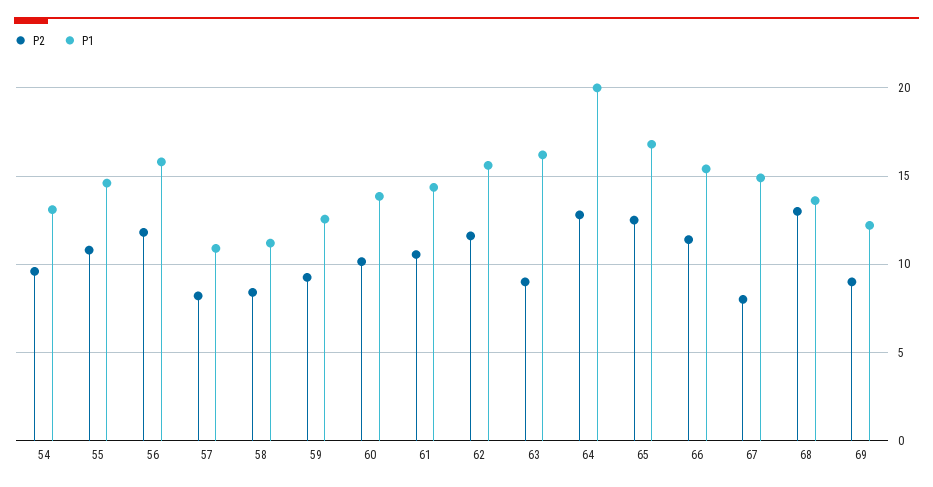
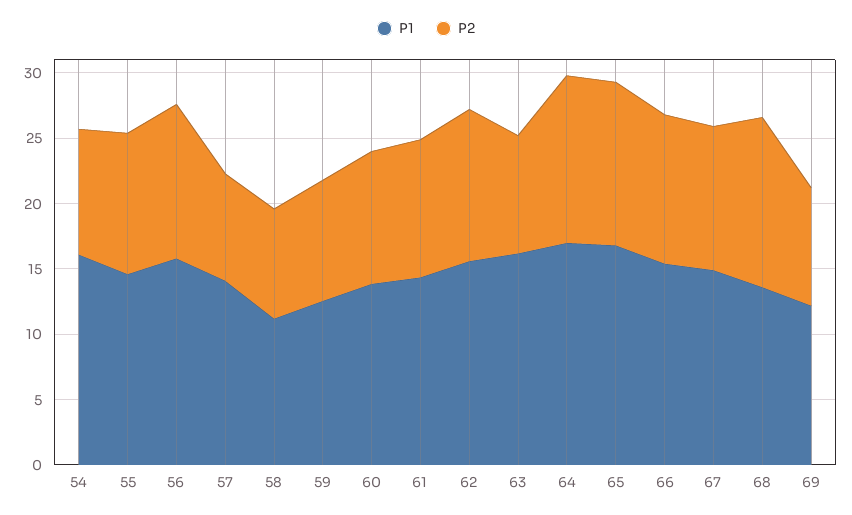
P1, 54: 13 -> 16
P1, 57: 11 -> 14
P1, 64: 20 -> 17
P2, 67: 8 -> 11

